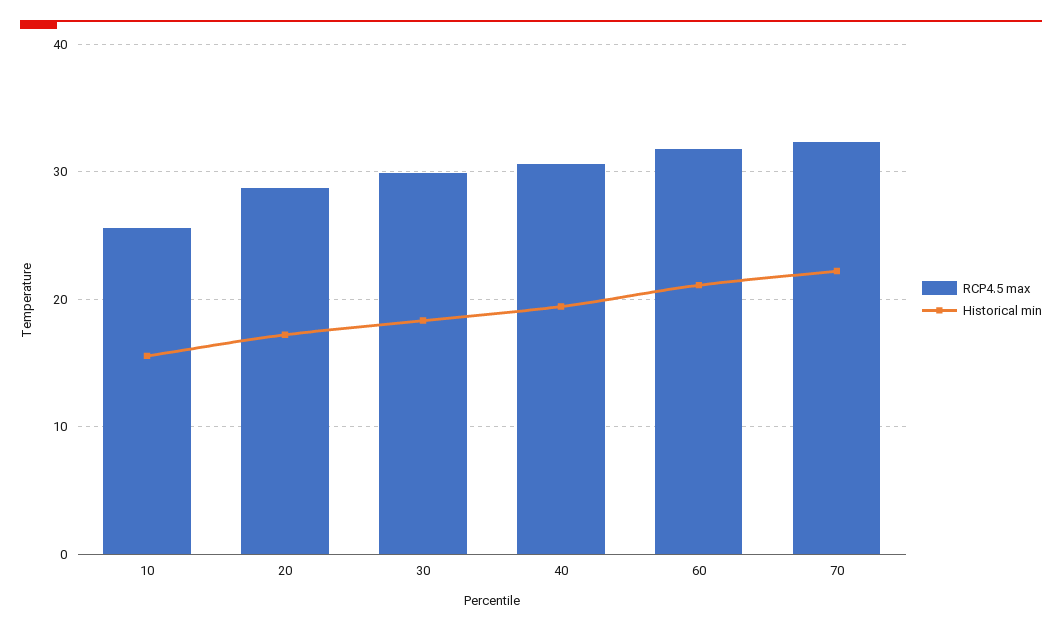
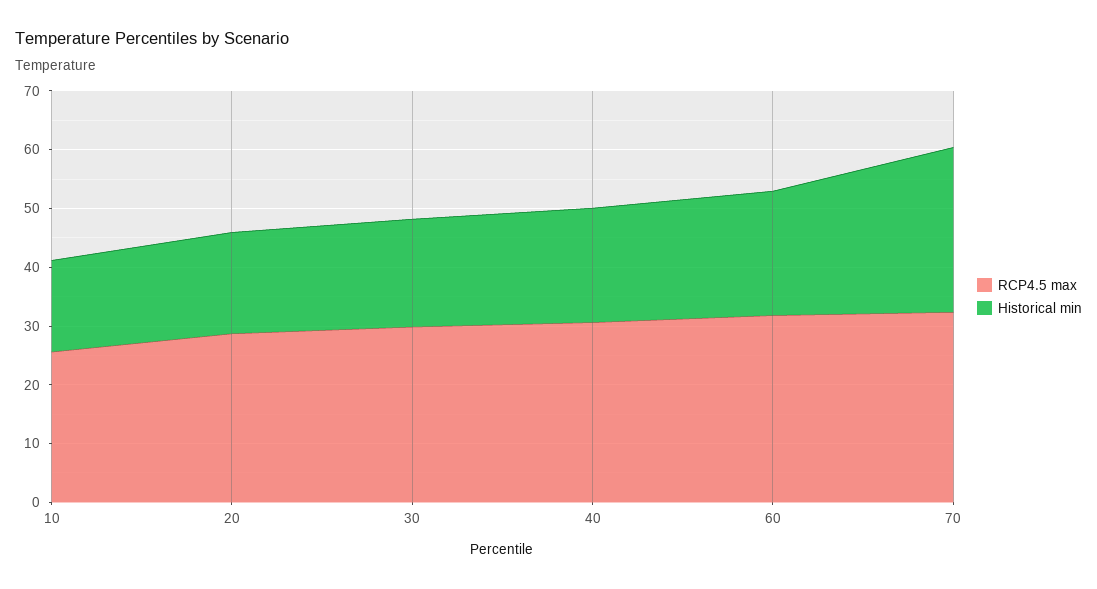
Historical min, 70: 22 -> 28

